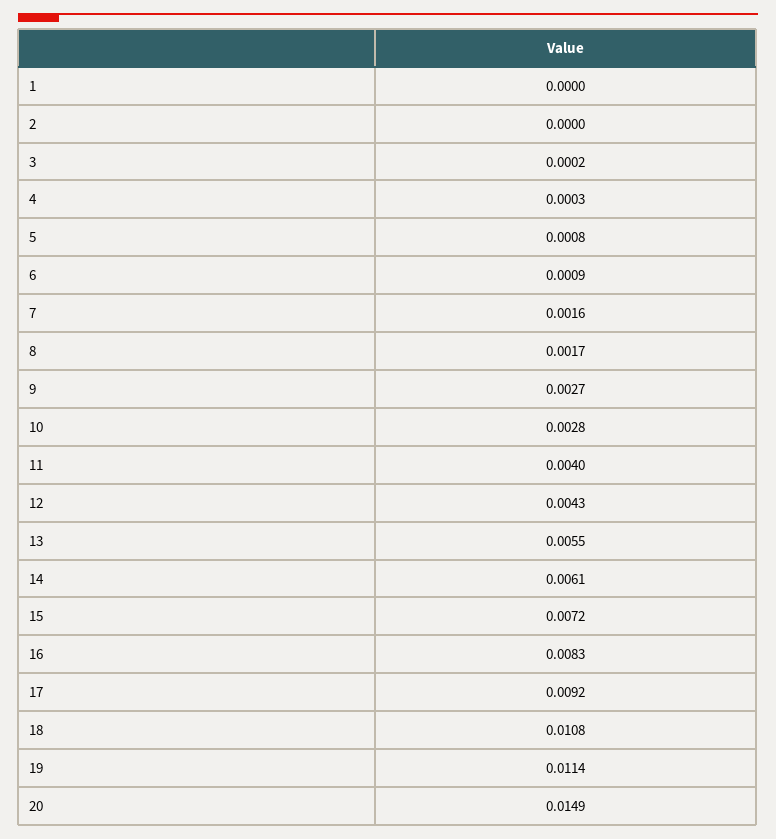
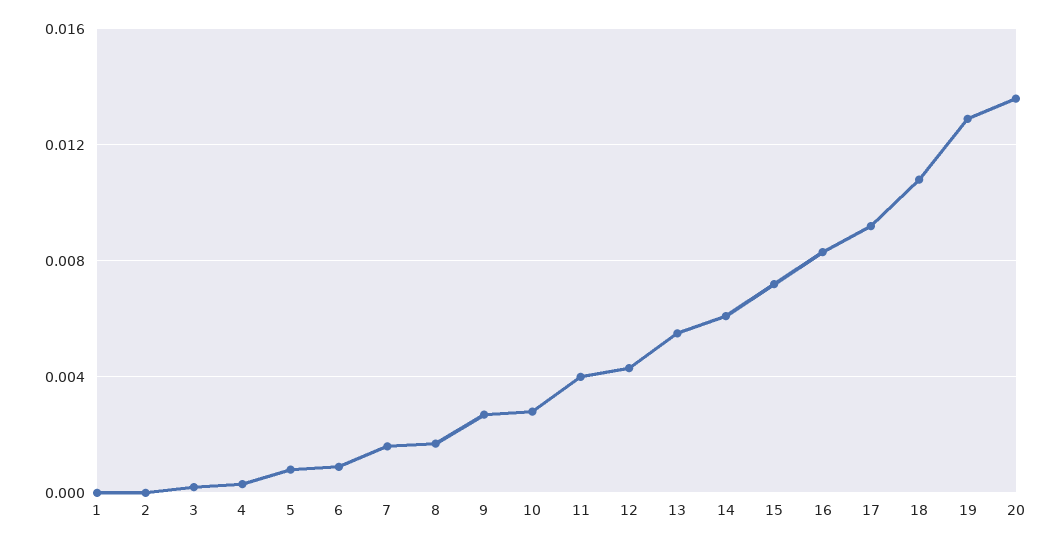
19: 0.0114 -> 0.013
20: 0.0149 -> 0.0135

